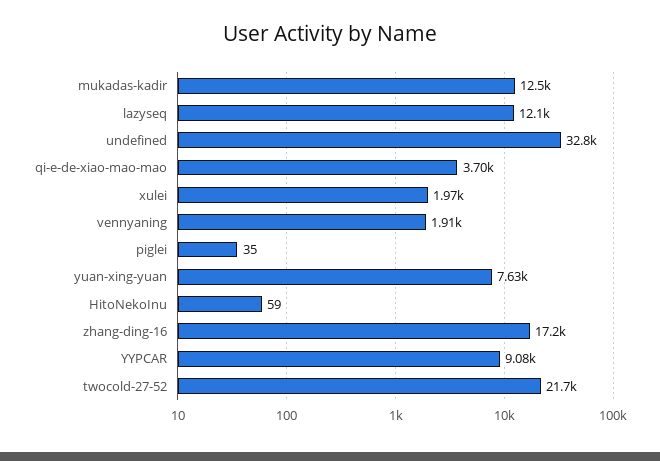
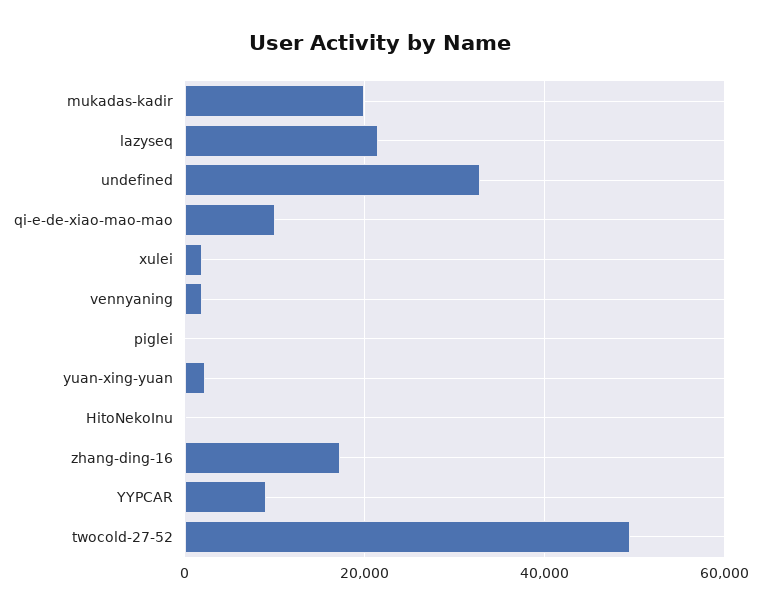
mukadas-kadir: 12500 -> 20000
lazyseq: 12100 -> 22000
qi-e-de-xiao-mao-mao: 3700 -> 10000
yuan-xing-yuan: 7630 -> 2000
twocold-27-52: 21700 -> 50000

